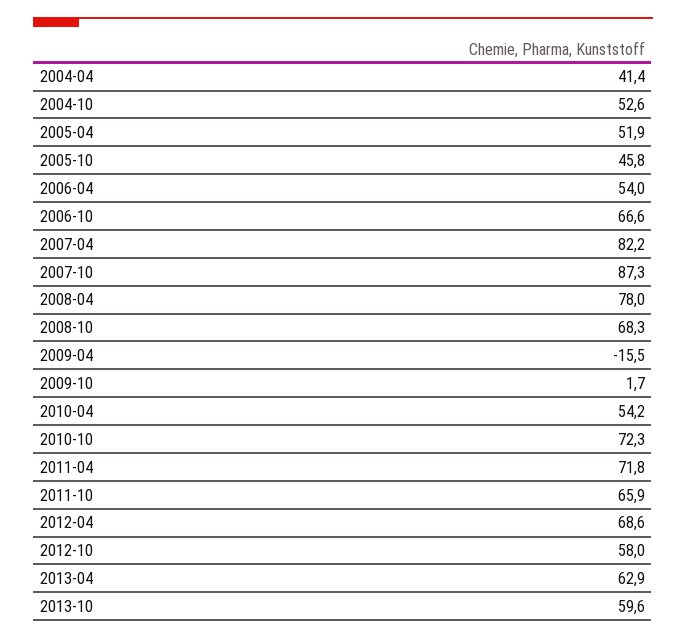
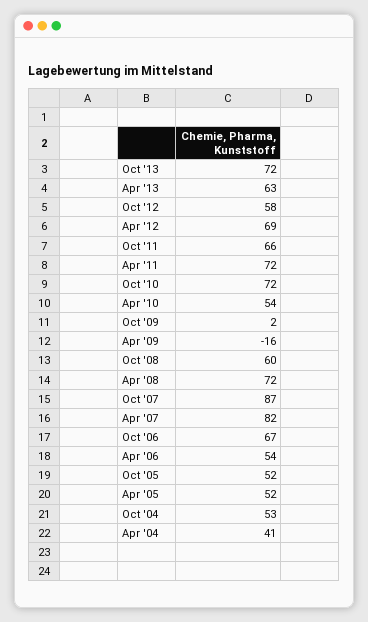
2005-10: 45.8 -> 52
2008-04: 78 -> 72
2008-10: 68.3 -> 60
2013-10: 59.6 -> 72

